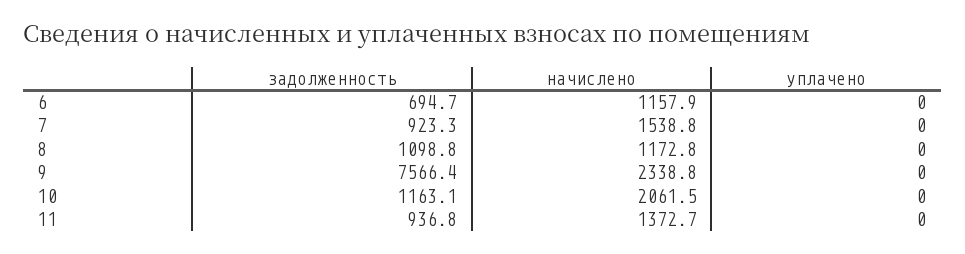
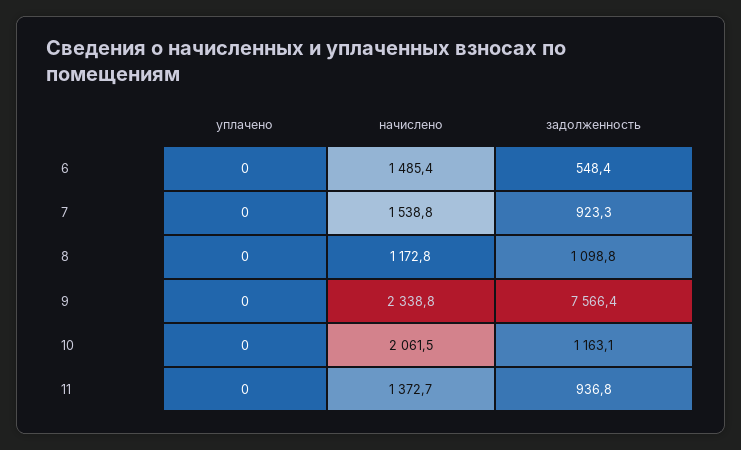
задолженность, 6: 694.7 -> 548.4
начислено, 6: 1157.9 -> 1485.4

